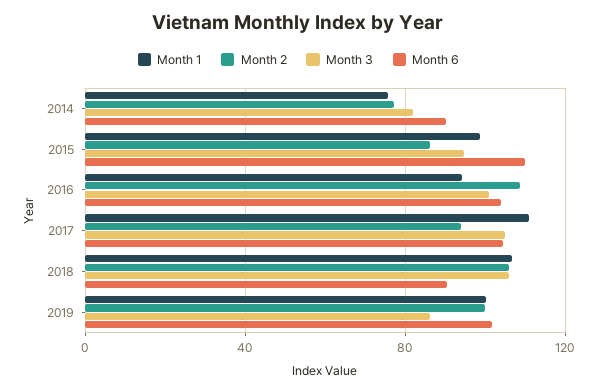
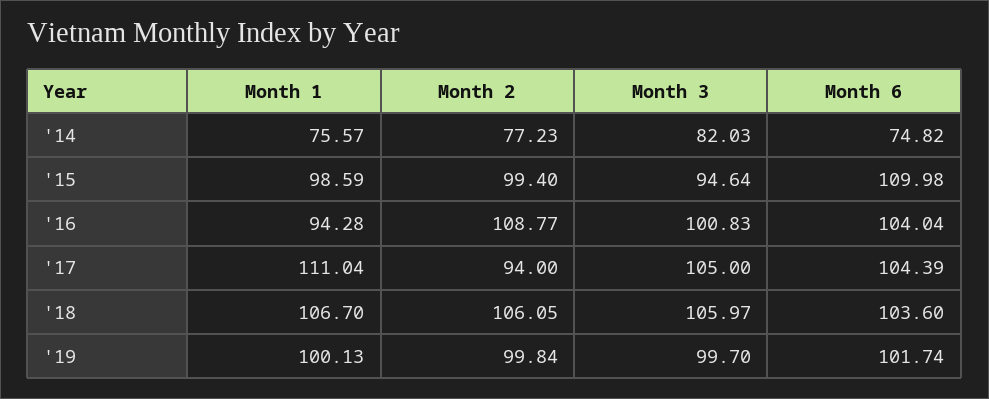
Month 6, 2014: 90 -> 74.82
Month 2, 2015: 85 -> 99.4
Month 6, 2018: 90 -> 103.6
Month 3, 2019: 85 -> 99.7

